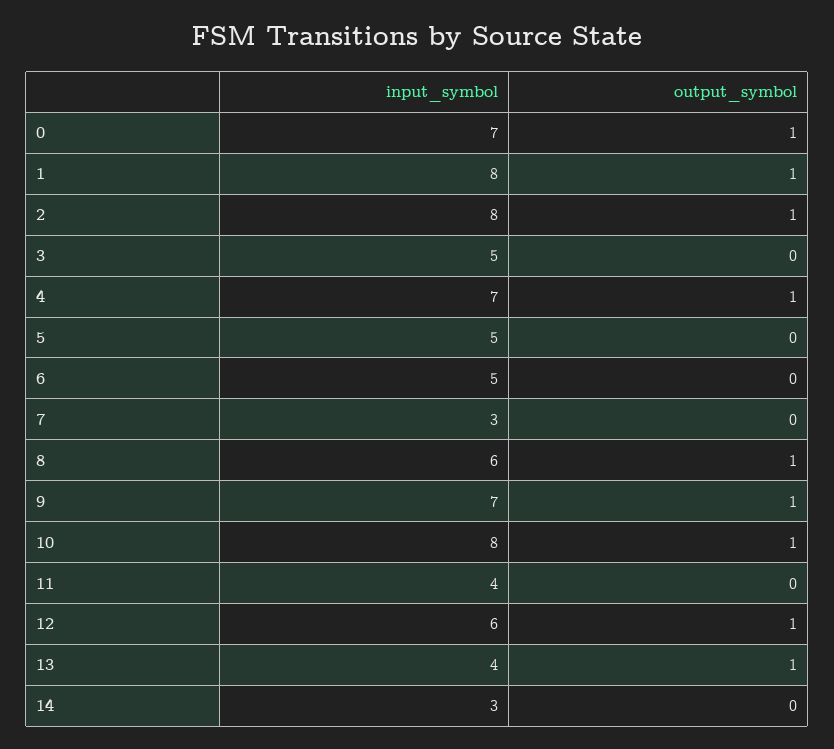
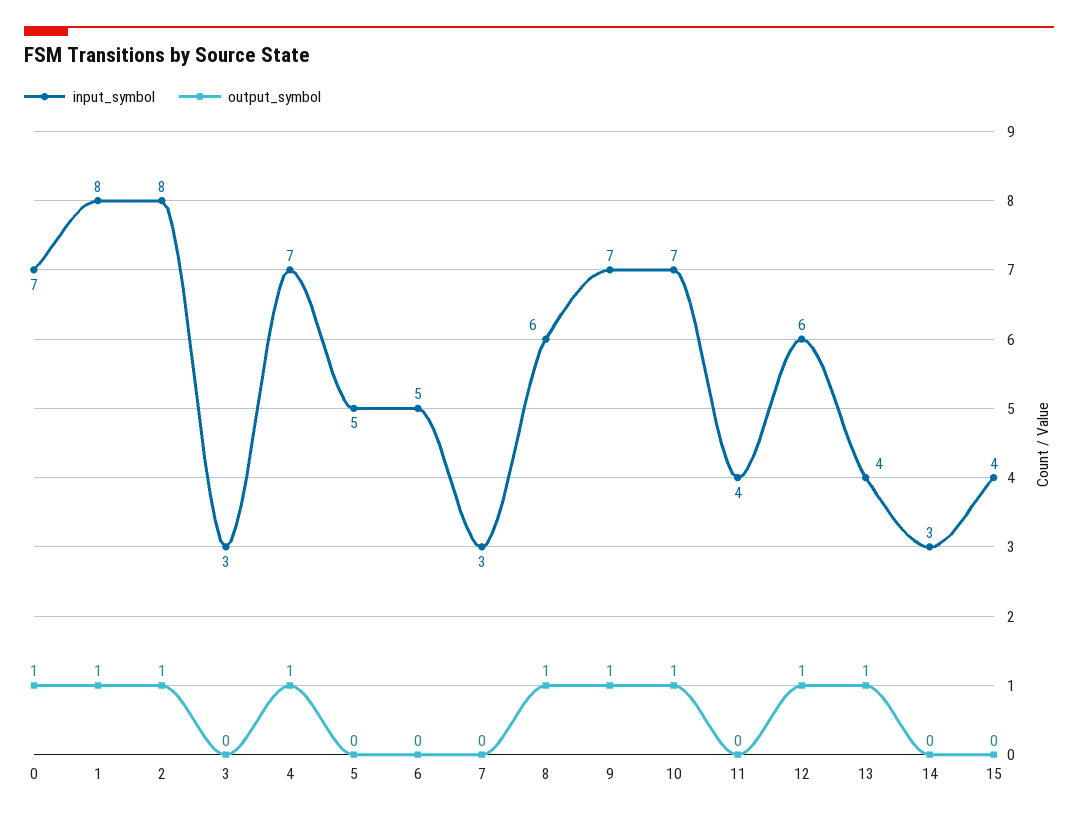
input_symbol, 3: 5 -> 3
input_symbol, 10: 8 -> 7
input_symbol, 15: none -> 4
output_symbol, 15: none -> 0

